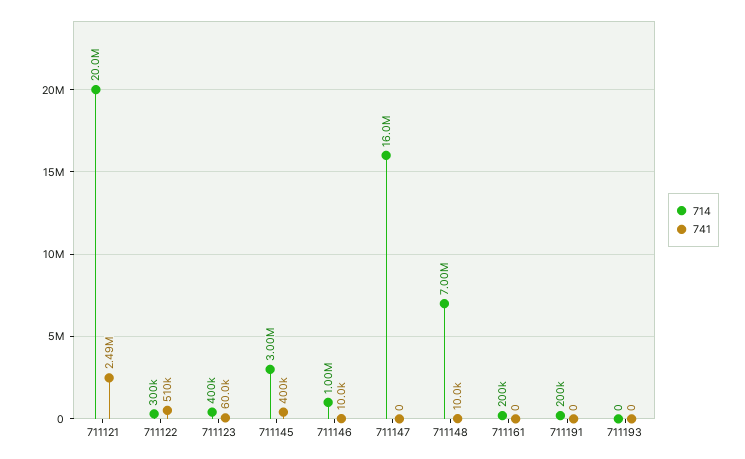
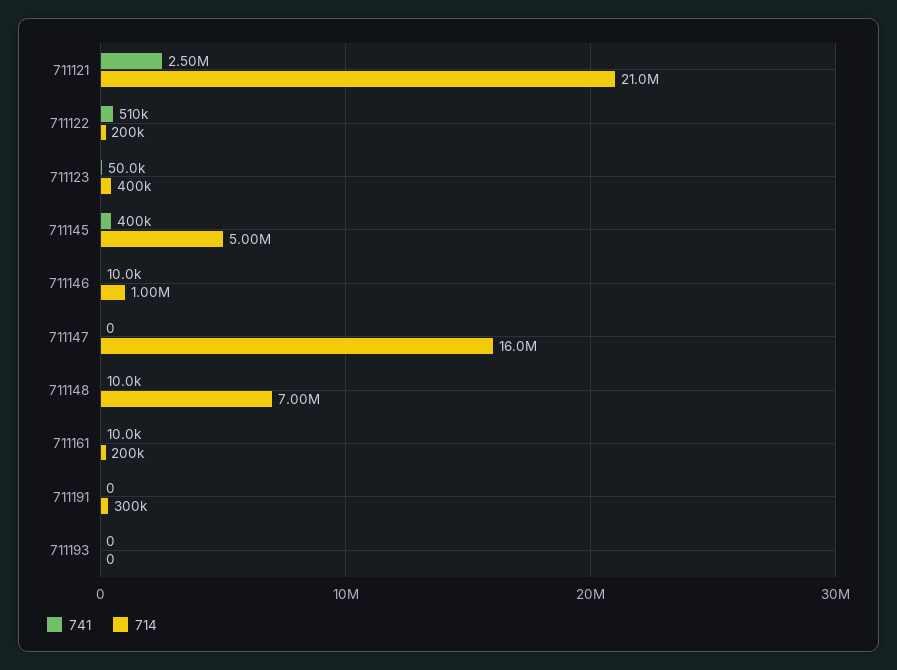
714, 711121: 20000000 -> 21000000
741, 711121: 2490000 -> 2500000
714, 711122: 300000 -> 200000
741, 711123: 60000 -> 50000
714, 711145: 3000000 -> 5000000
741, 711161: 0 -> 10000
714, 711191: 200000 -> 300000

